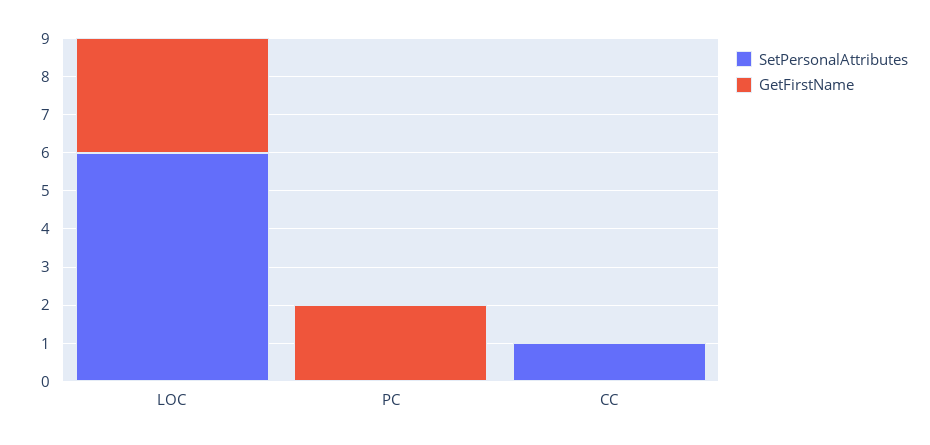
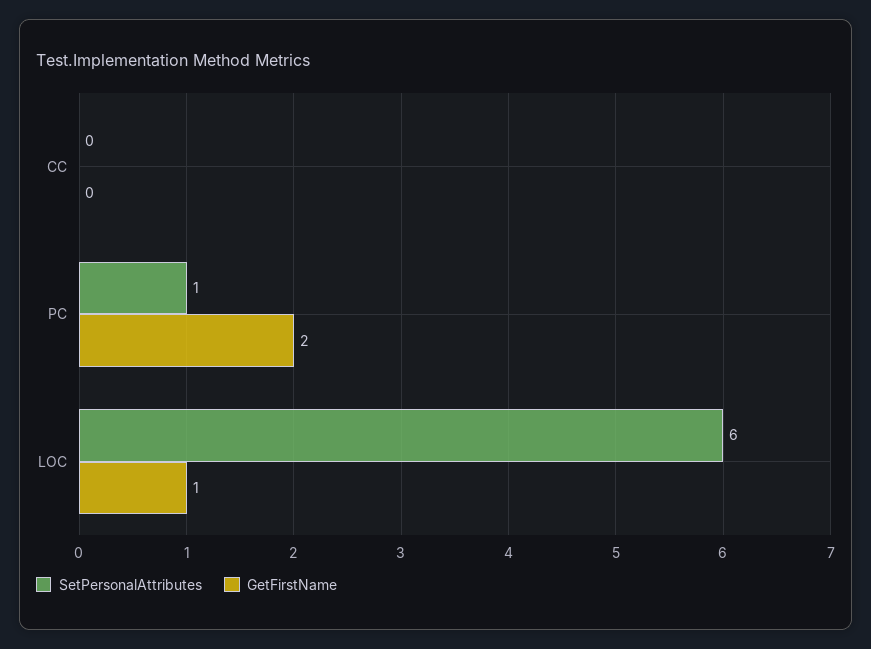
GetFirstName, LOC: 3 -> 1
SetPersonalAttributes, PC: 0 -> 1
SetPersonalAttributes, CC: 1 -> 0

